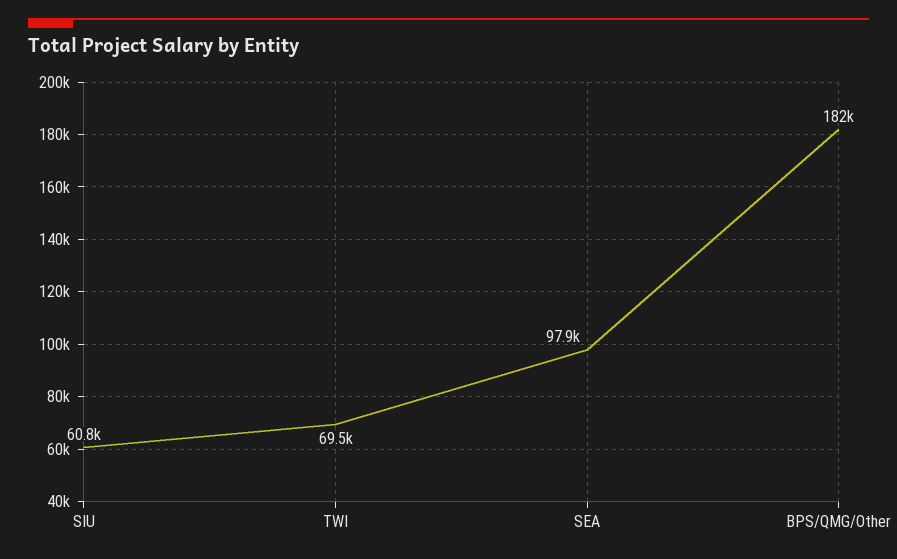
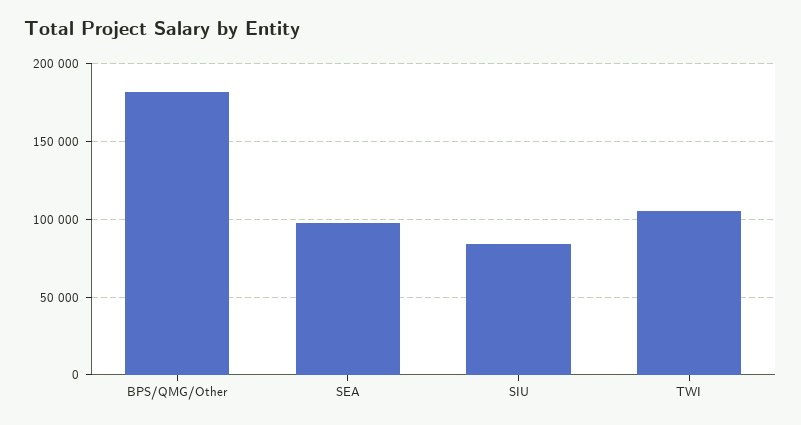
SIU: 60800 -> 85000
TWI: 69500 -> 105000

